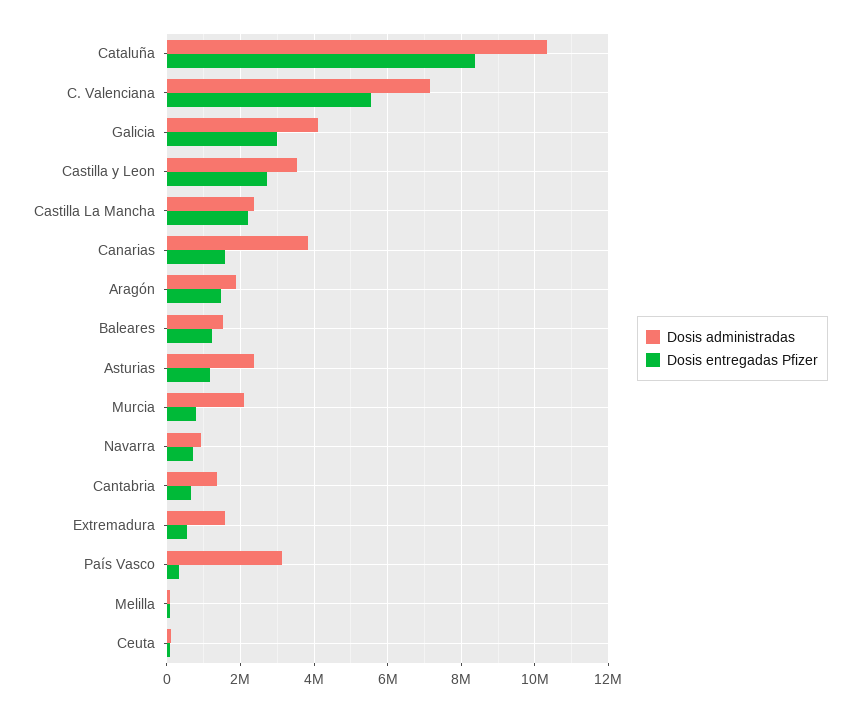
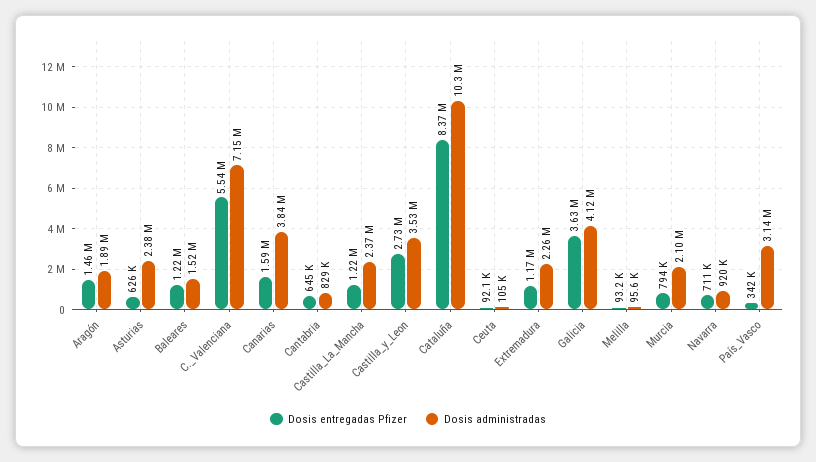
Dosis entregadas Pfizer, Galicia: 3000000 -> 3630000
Dosis entregadas Pfizer, Castilla La Mancha: 2200000 -> 1220000
Dosis entregadas Pfizer, Asturias: 1200000 -> 626000
Dosis administradas, Cantabria: 1400000 -> 829000
Dosis administradas, Extremadura: 1600000 -> 2260000
Dosis entregadas Pfizer, Extremadura: 600000 -> 1170000

